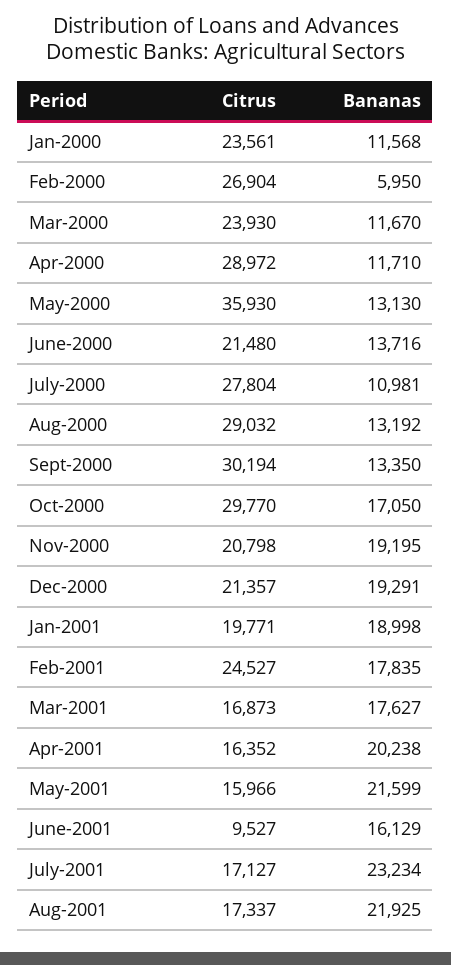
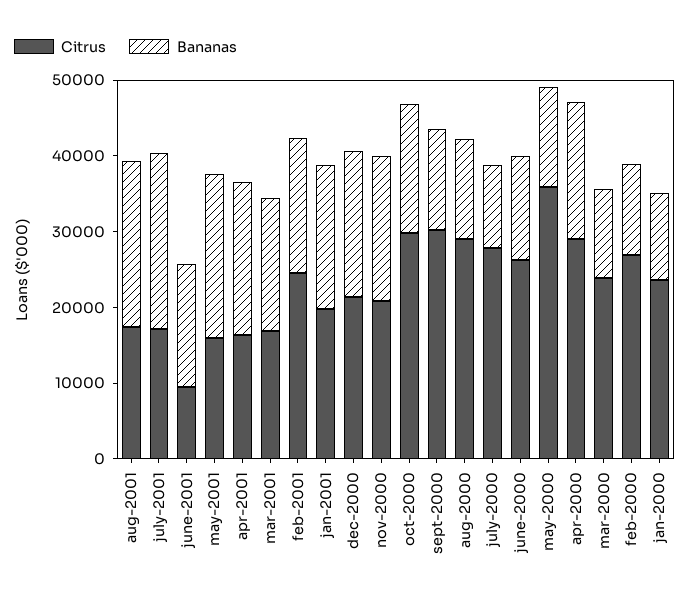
Bananas, Feb-2000: 5950 -> 12000
Bananas, Apr-2000: 11710 -> 18000
Citrus, June-2000: 21480 -> 26000

